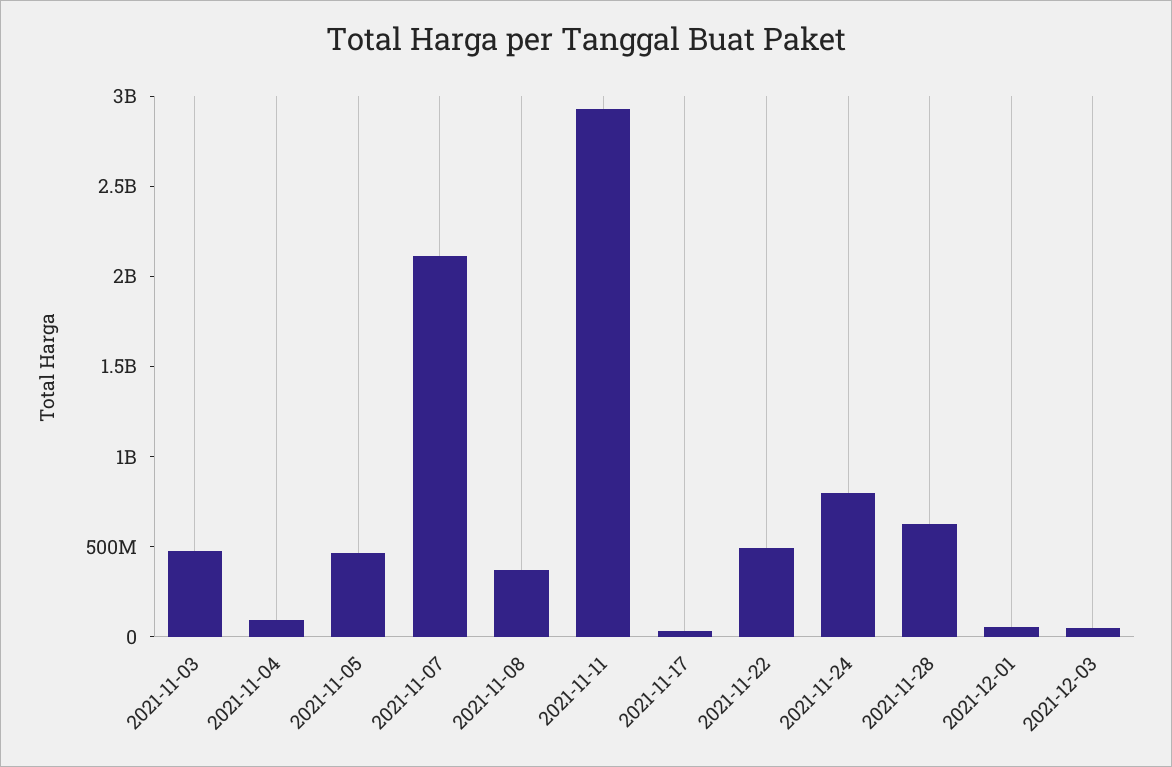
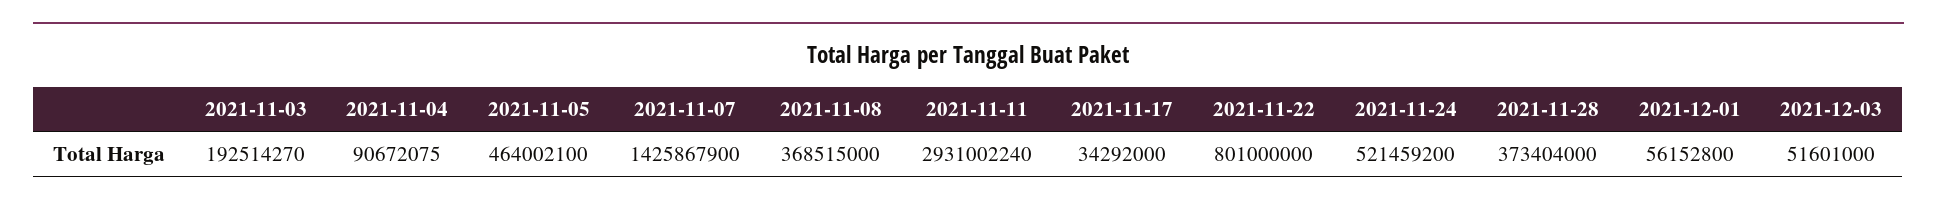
2021-11-03: 500000000 -> 192514270
2021-11-07: 2100000000 -> 1425867900
2021-11-22: 500000000 -> 801000000
2021-11-24: 800000000 -> 521459200
2021-11-28: 600000000 -> 373404000

